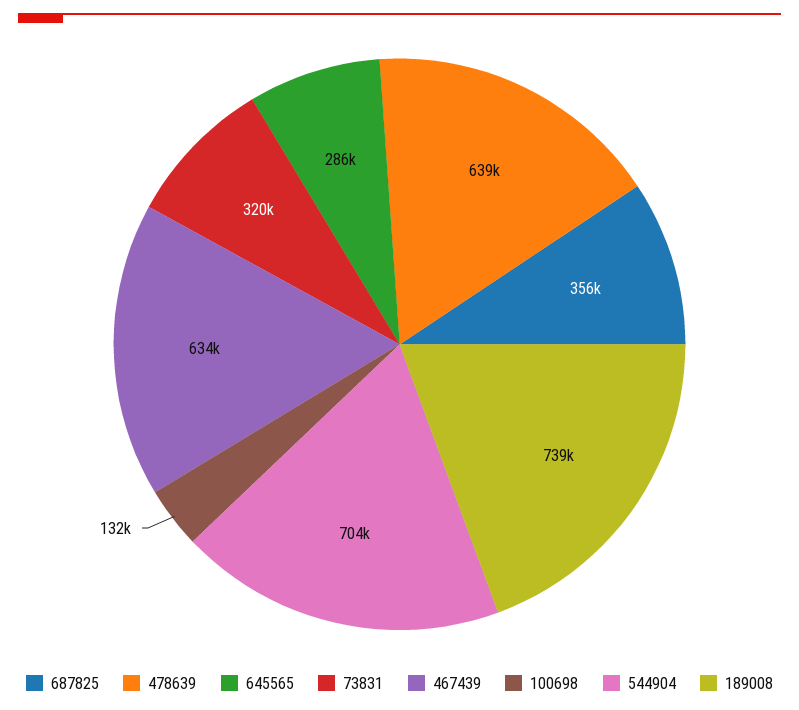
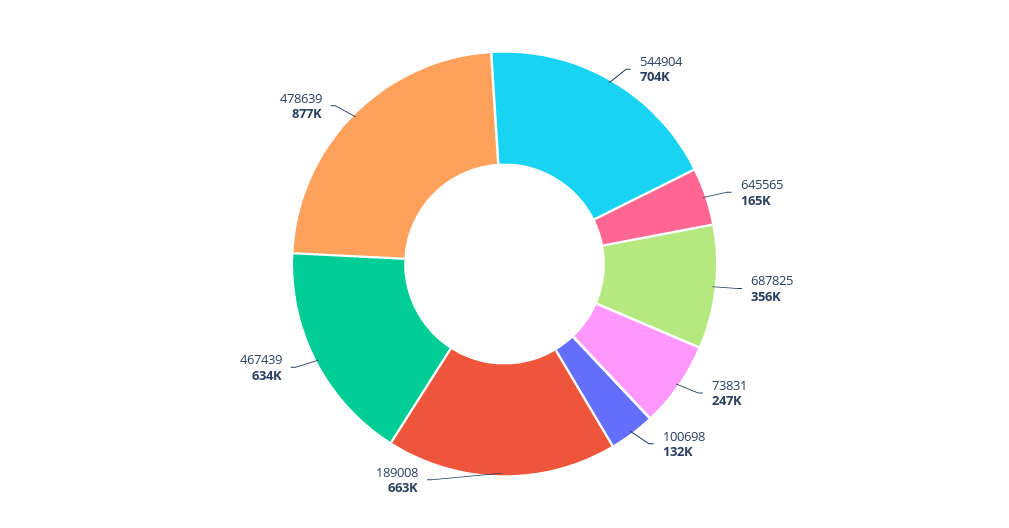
478639: 639000 -> 877000
645565: 286000 -> 165000
73831: 320000 -> 247000
189008: 739000 -> 663000

